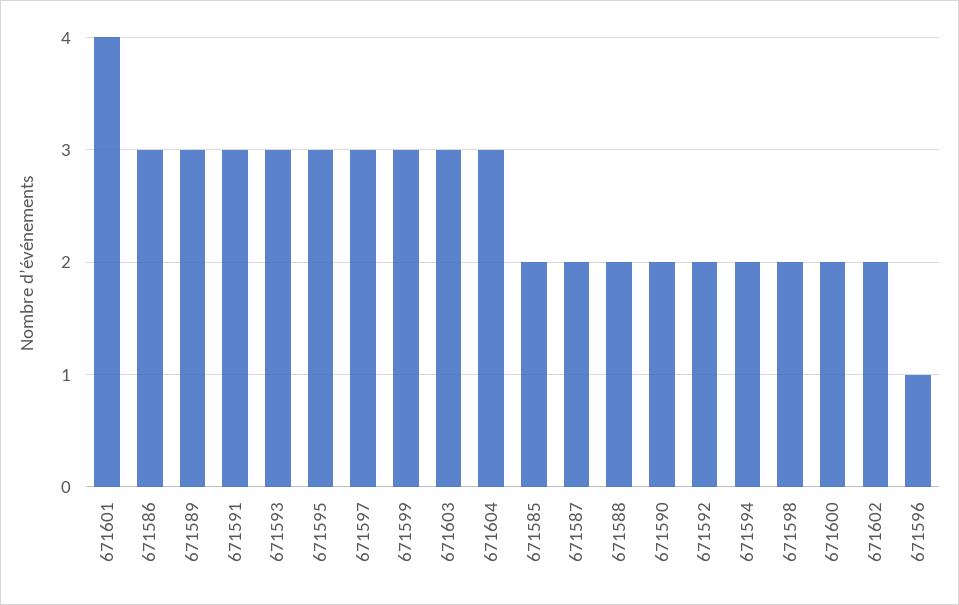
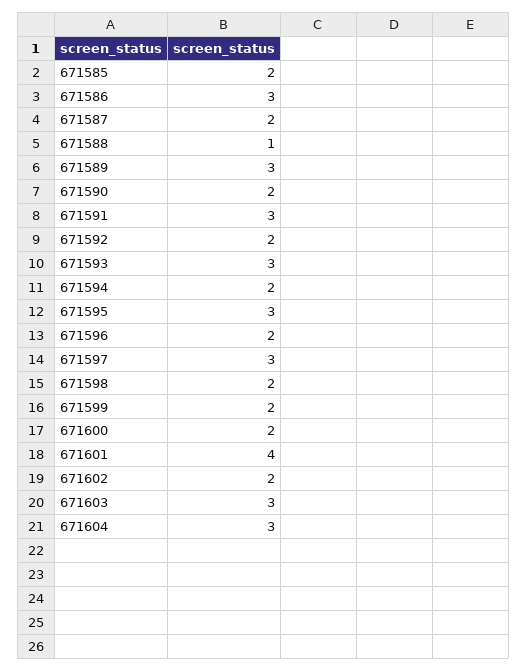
671599: 3 -> 2
671588: 2 -> 1
671596: 1 -> 2

